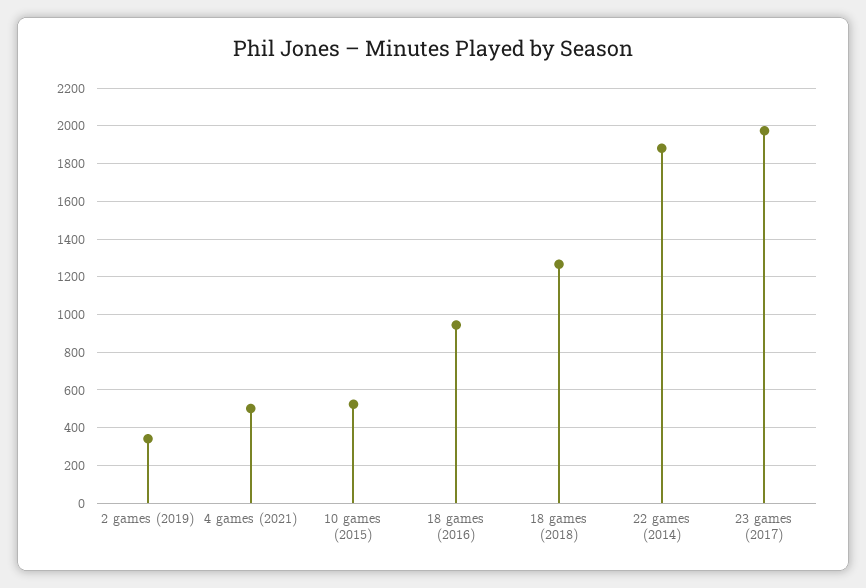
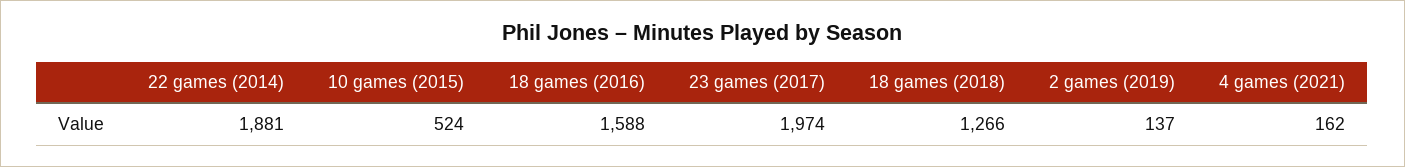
2 games (2019): 350 -> 137
4 games (2021): 500 -> 162
18 games (2016): 950 -> 1588

